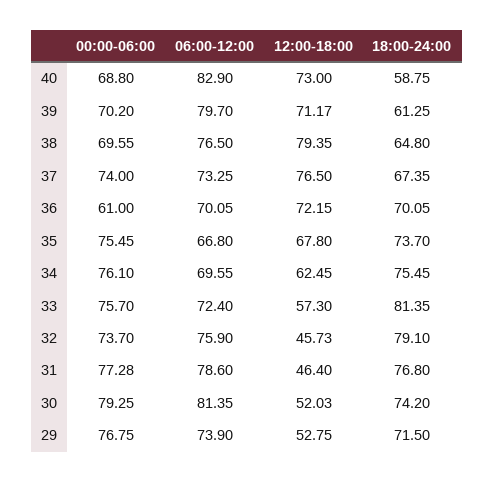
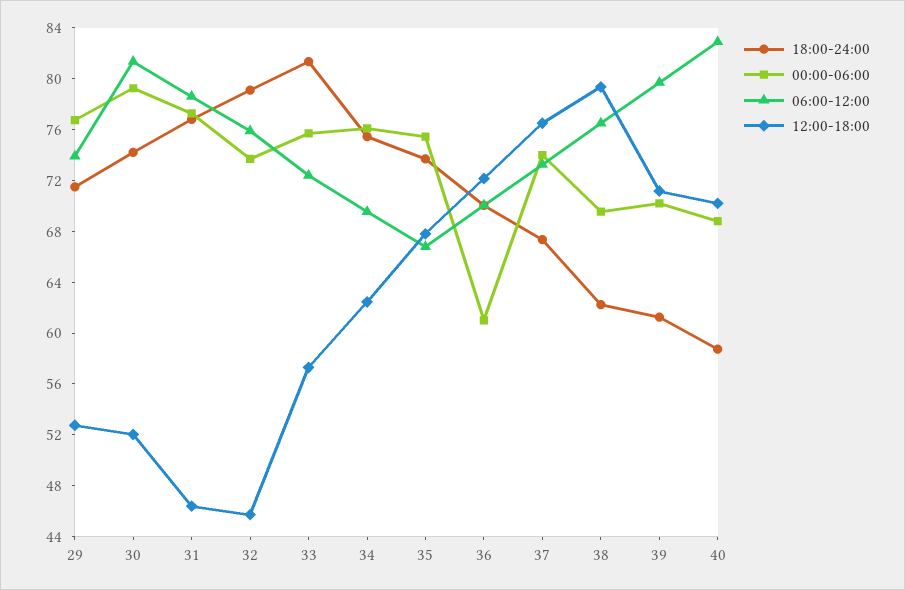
12:00-18:00, 40: 73 -> 70
18:00-24:00, 38: 64.8 -> 62

